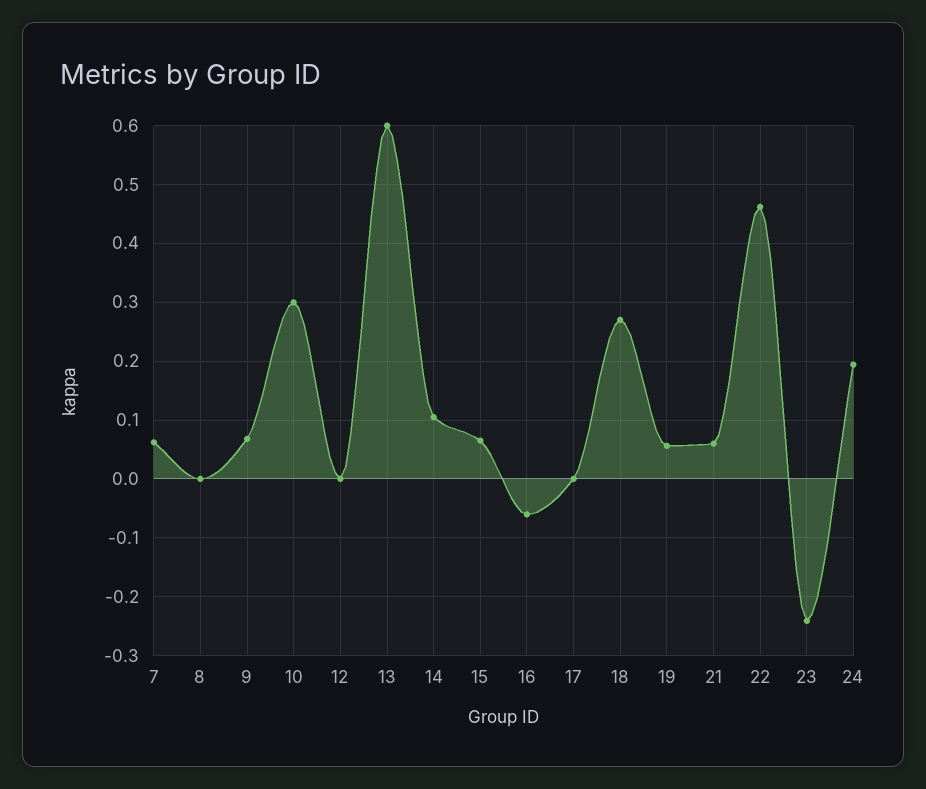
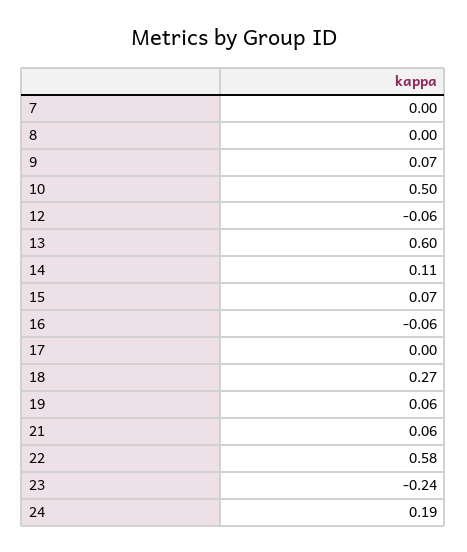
7: 0.06 -> 0
10: 0.3 -> 0.5
12: 0 -> -0.06
22: 0.46 -> 0.58

